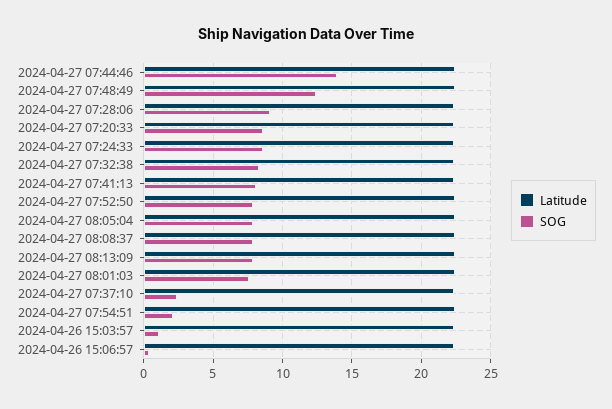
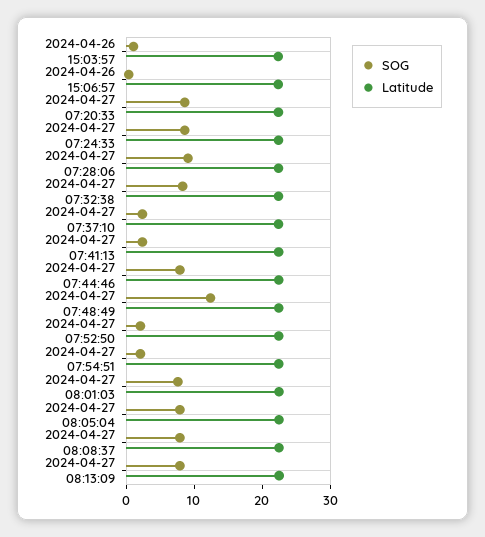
SOG, 2024-04-27 07:44:46: 14 -> 8
SOG, 2024-04-27 07:41:13: 8 -> 2
SOG, 2024-04-27 07:52:50: 8 -> 2

